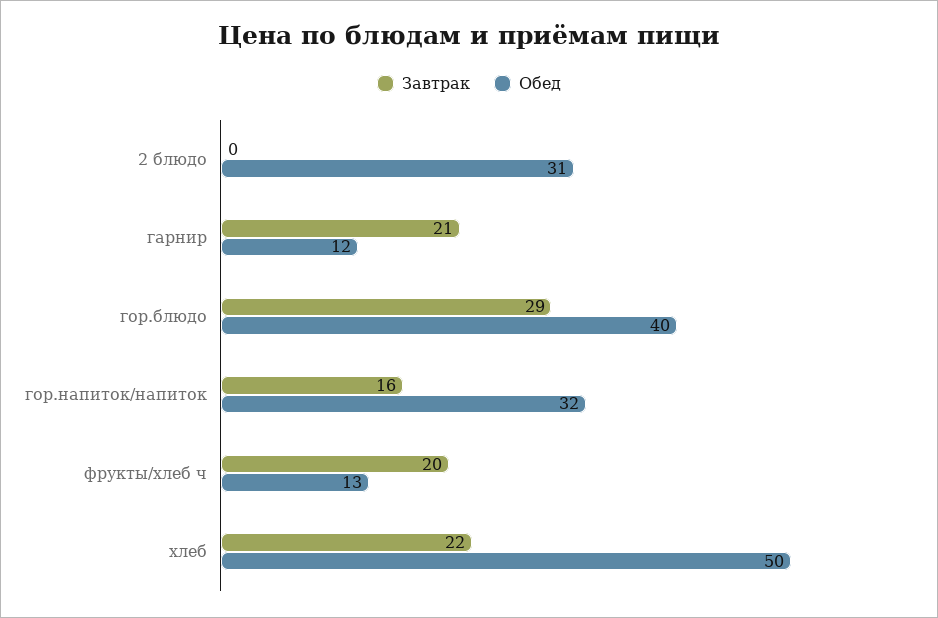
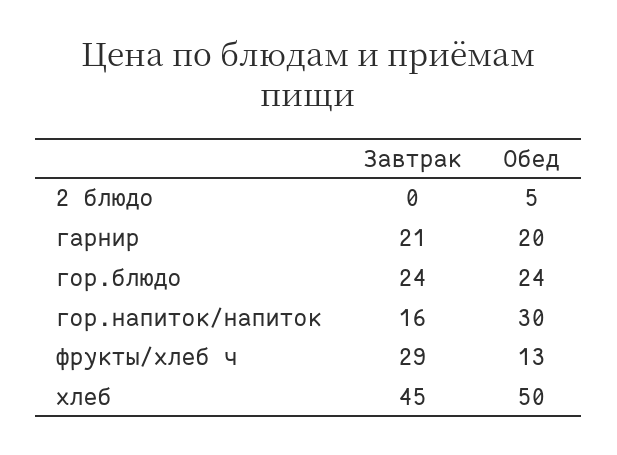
Обед, 2 блюдо: 31 -> 5
Обед, гарнир: 12 -> 20
Завтрак, гор.блюдо: 29 -> 24
Обед, гор.блюдо: 40 -> 24
Обед, гор.напиток/напиток: 32 -> 30
Завтрак, фрукты/хлеб ч: 20 -> 29
Завтрак, хлеб: 22 -> 45

